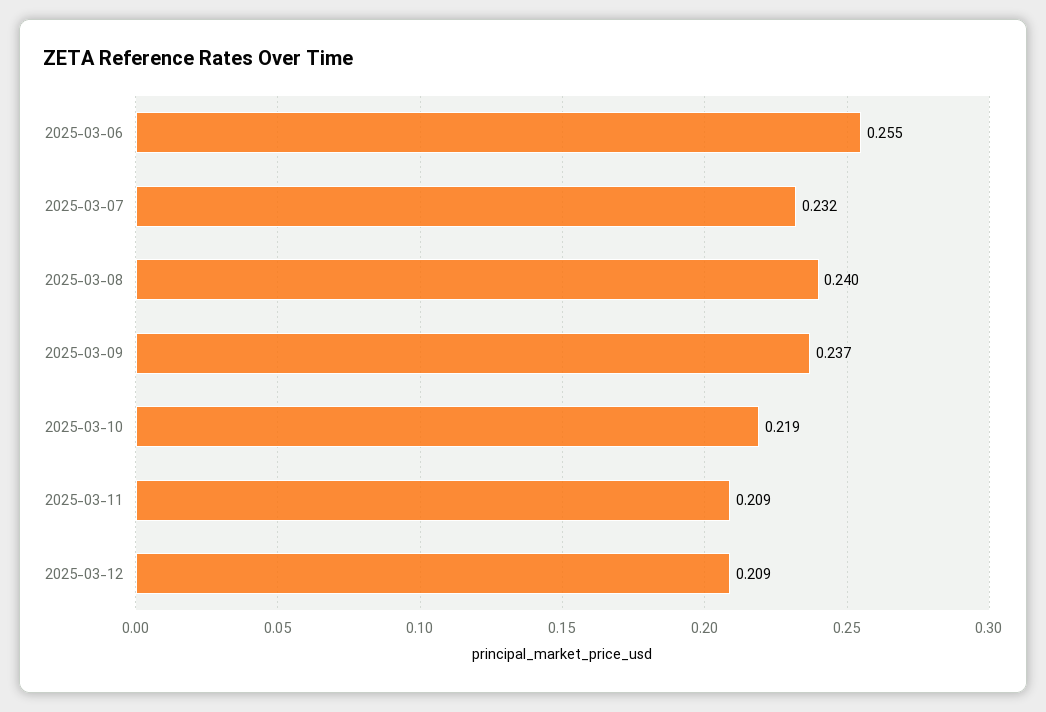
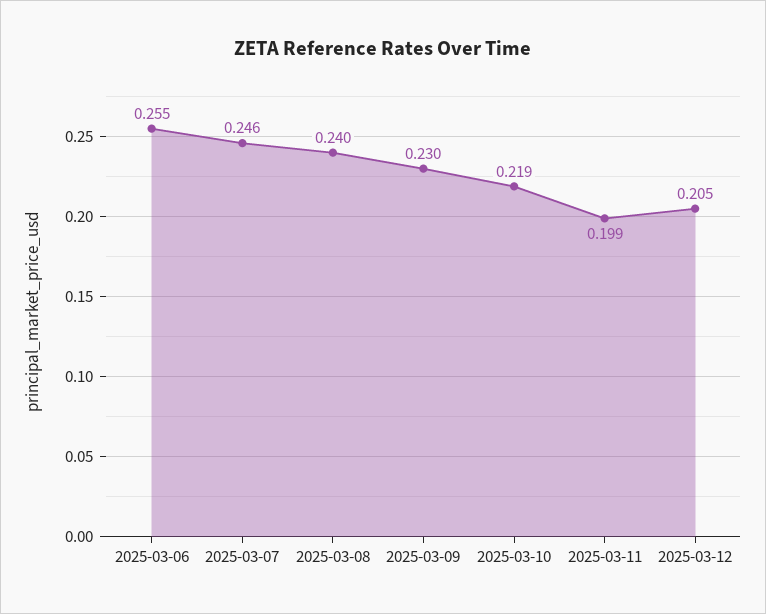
2025-03-07: 0.232 -> 0.246
2025-03-09: 0.237 -> 0.23
2025-03-11: 0.209 -> 0.199
2025-03-12: 0.209 -> 0.205

